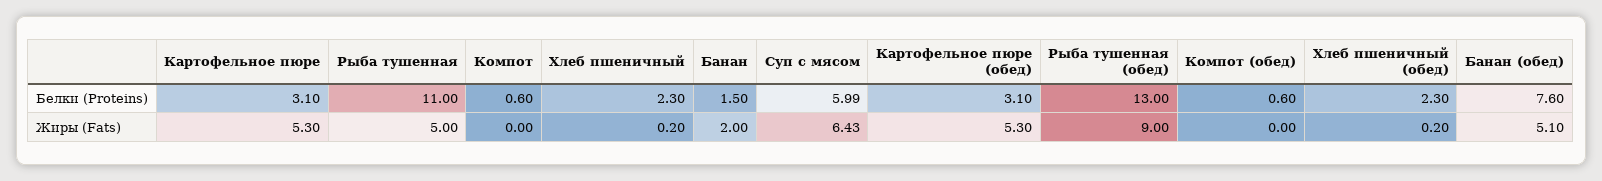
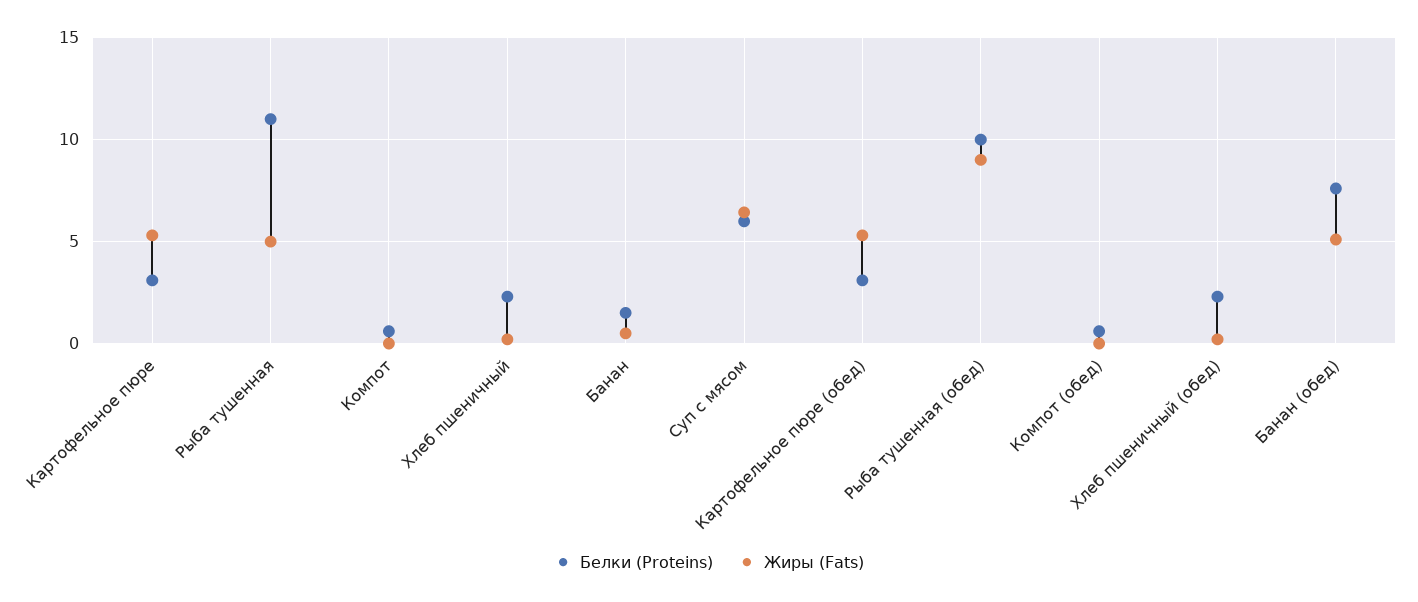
Белки (Proteins), Рыба тушенная (обед): 13 -> 10
Жиры (Fats), Банан: 2 -> 0.5

